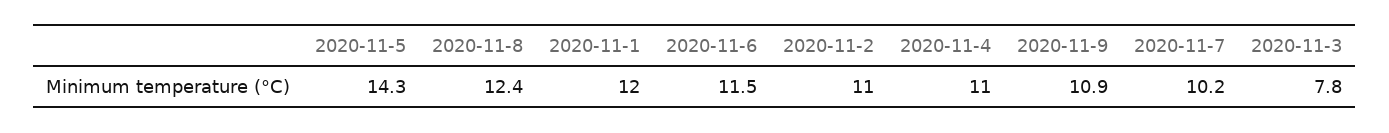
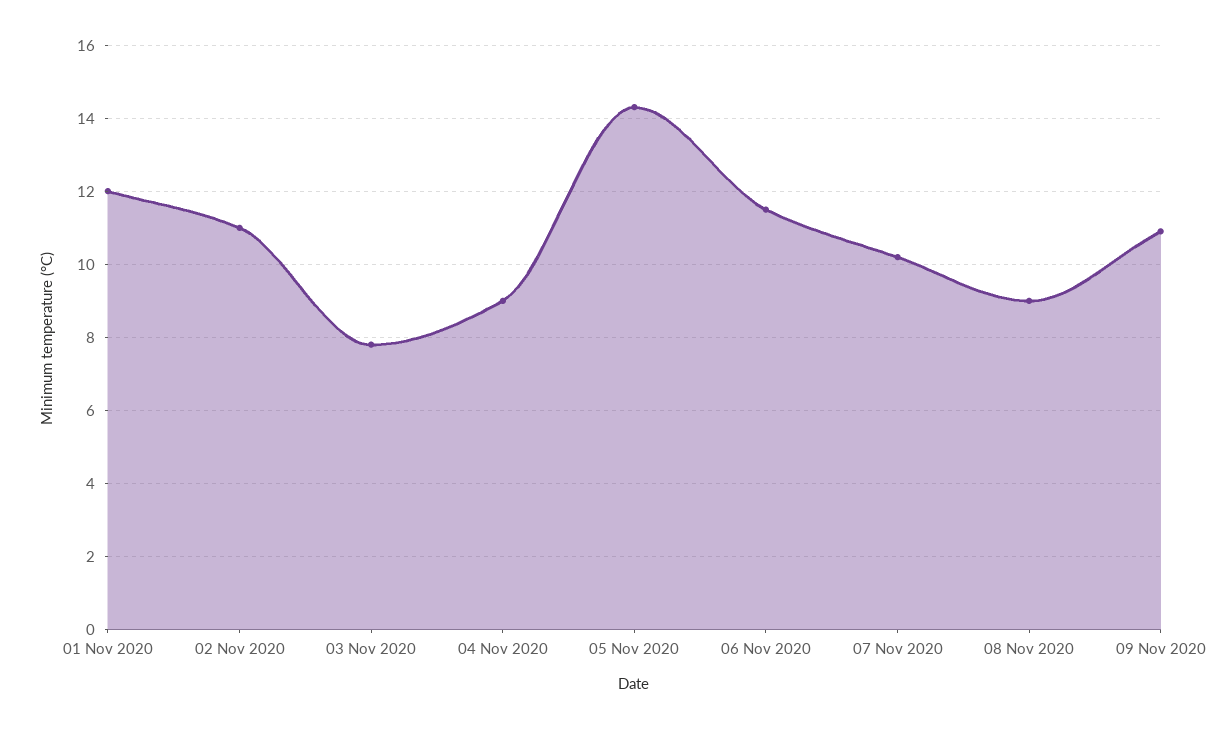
2020-11-8: 12.4 -> 9
2020-11-4: 11 -> 9

